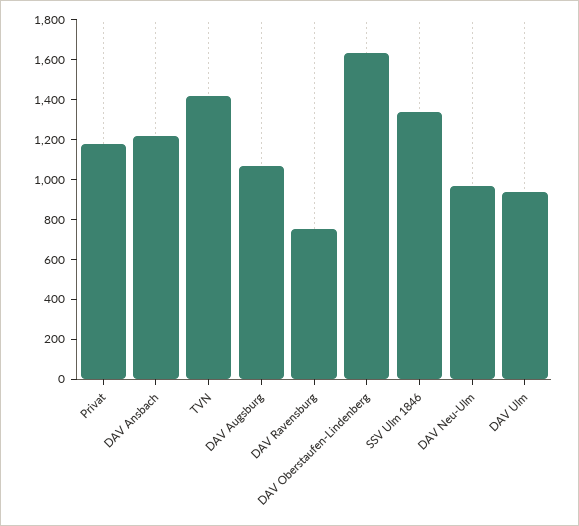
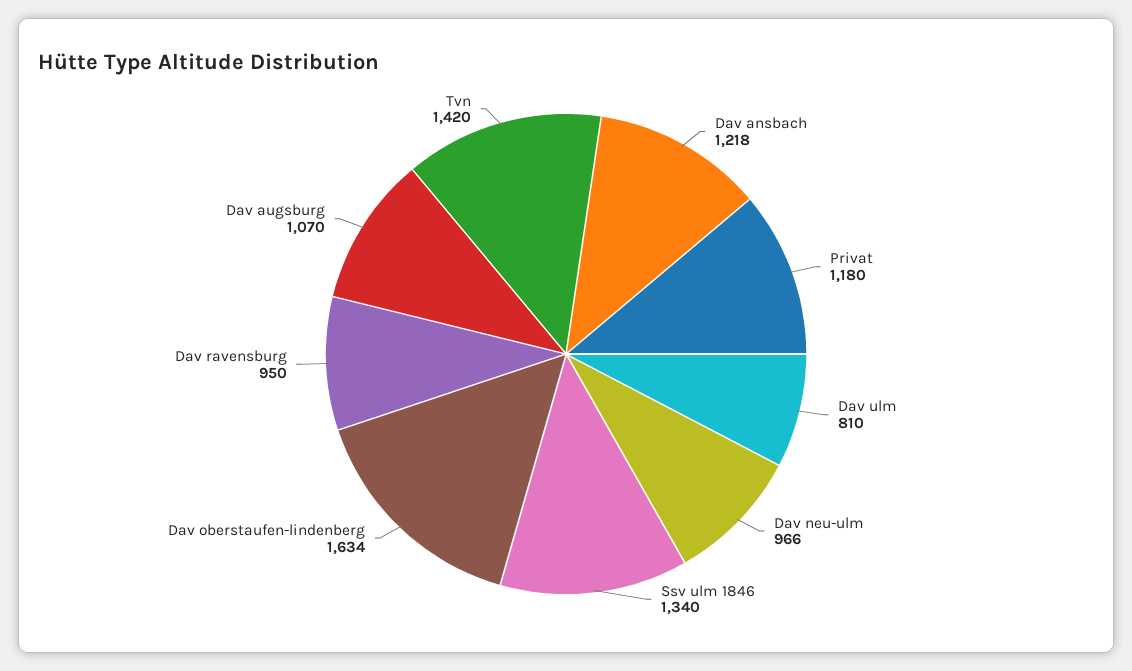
DAV Ravensburg: 750 -> 950
DAV Ulm: 950 -> 810

